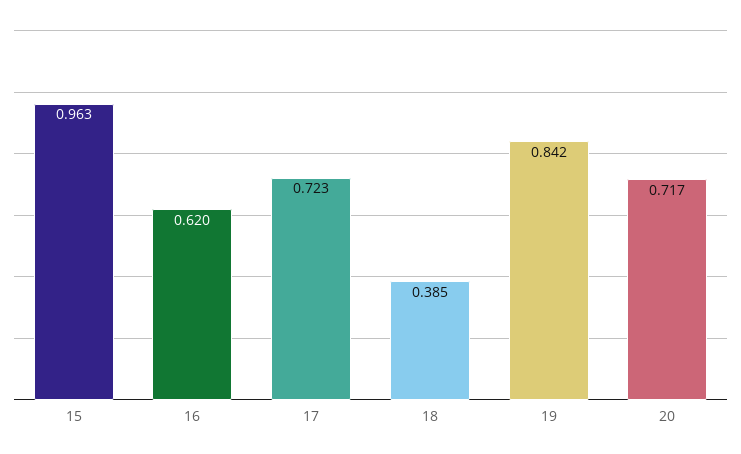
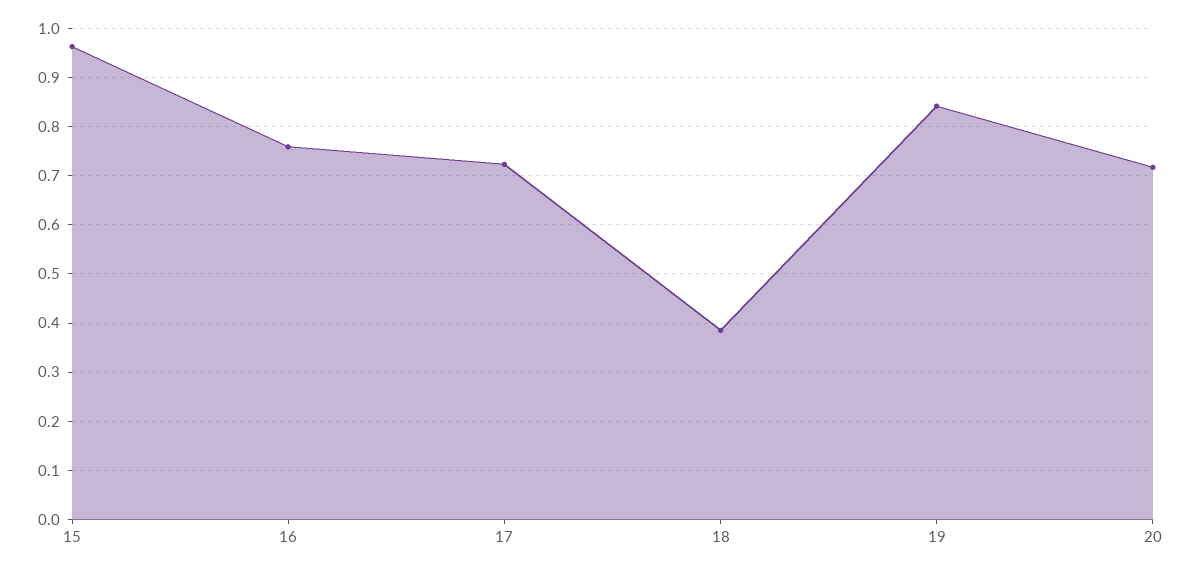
16: 0.62 -> 0.76

